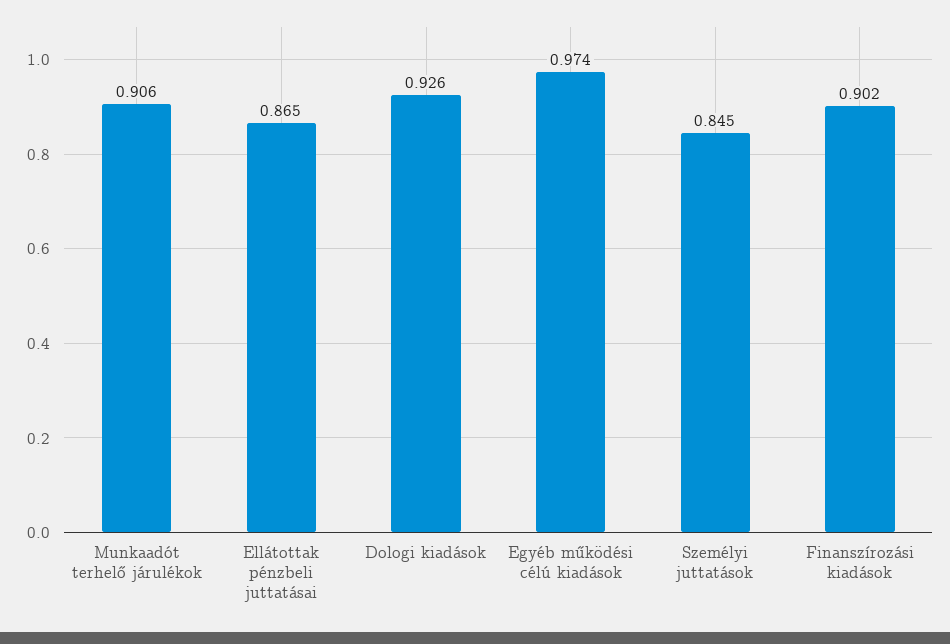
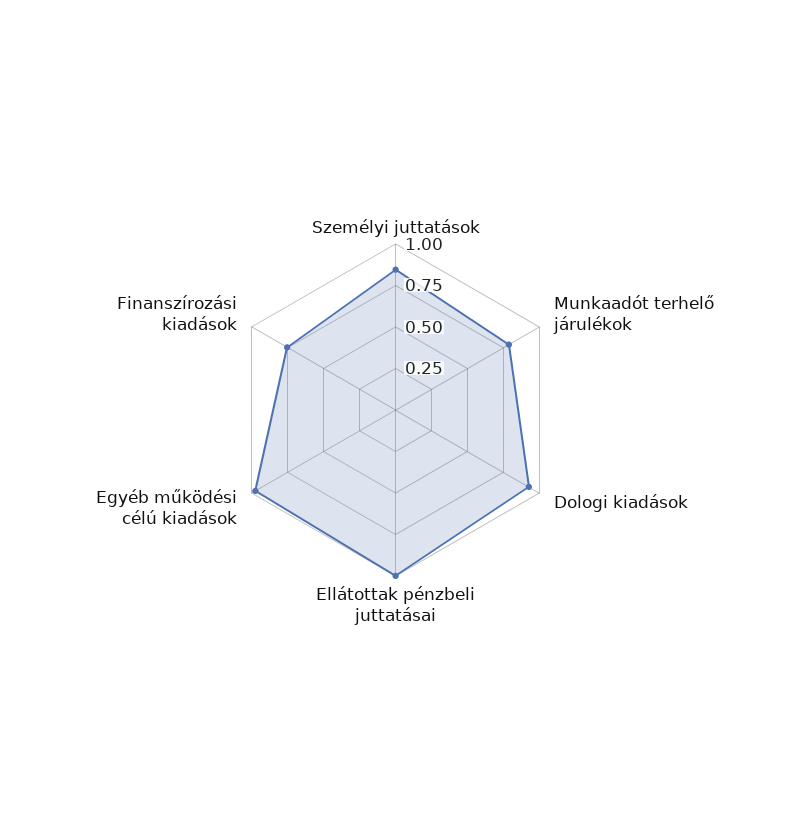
Munkaadót terhelő járulékok: 0.906 -> 0.8
Ellátottak pénzbeli juttatásai: 0.865 -> 1
Finanszírozási kiadások: 0.902 -> 0.75

